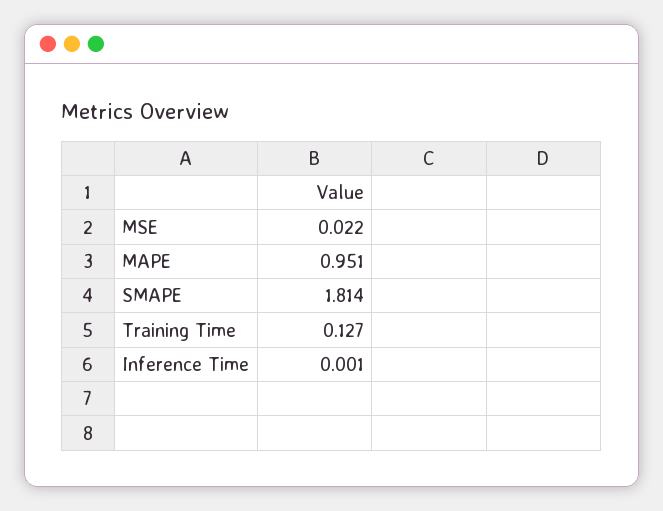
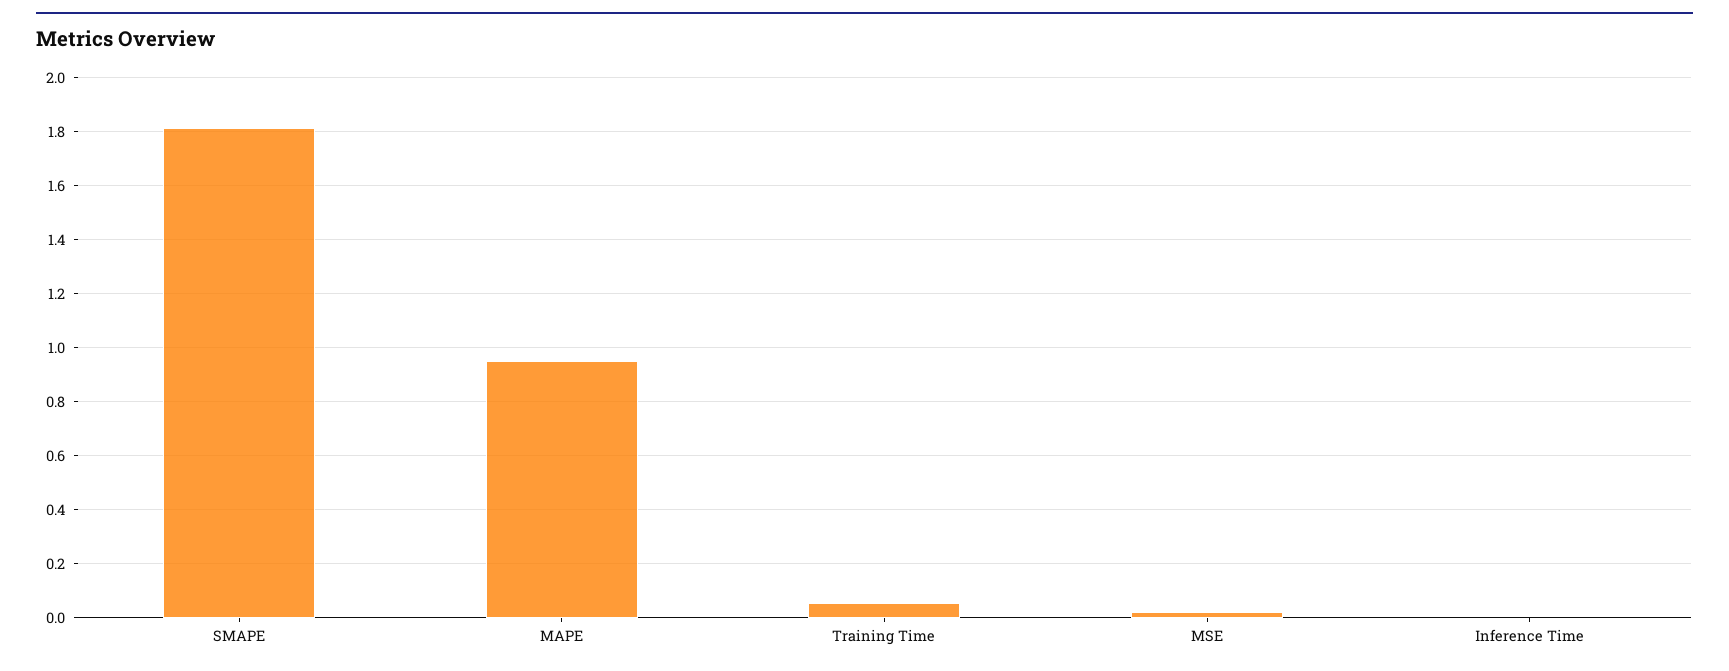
Training Time: 0.127 -> 0.05

